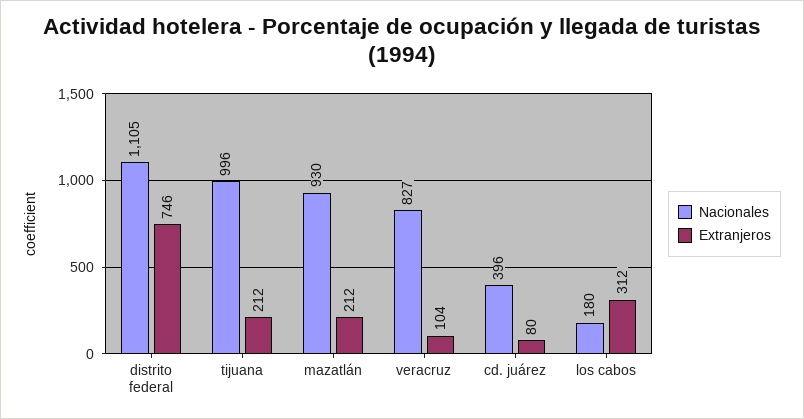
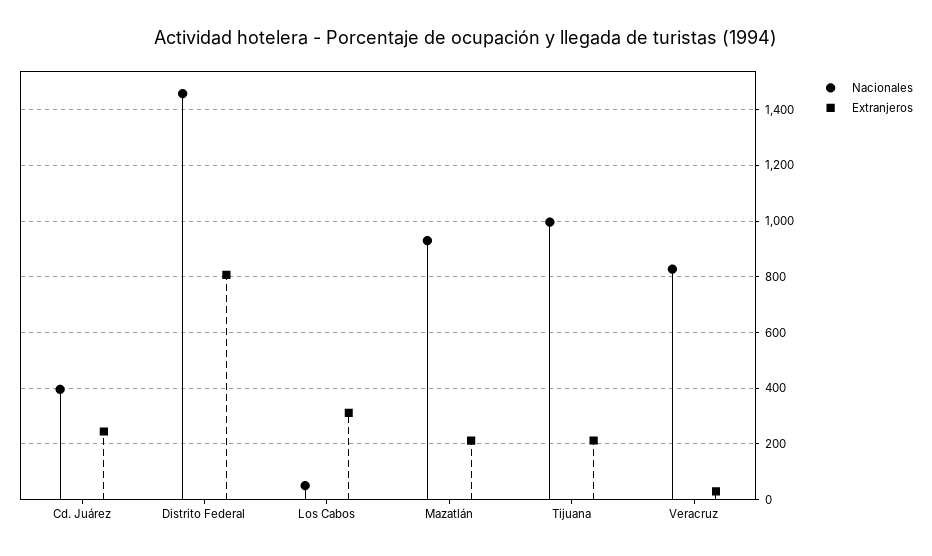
Nacionales, distrito federal: 1105 -> 1450
Extranjeros, distrito federal: 746 -> 800
Extranjeros, veracruz: 104 -> 25
Extranjeros, cd. juárez: 80 -> 250
Nacionales, los cabos: 180 -> 50

